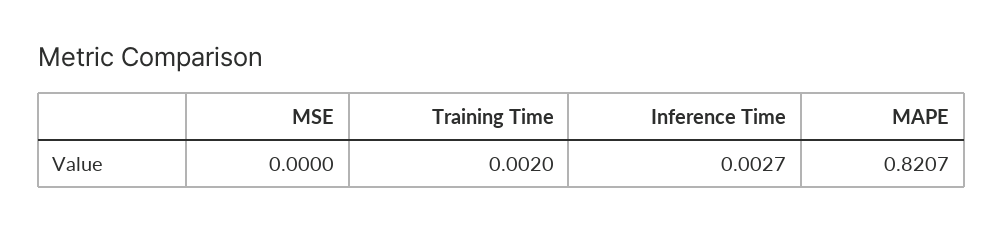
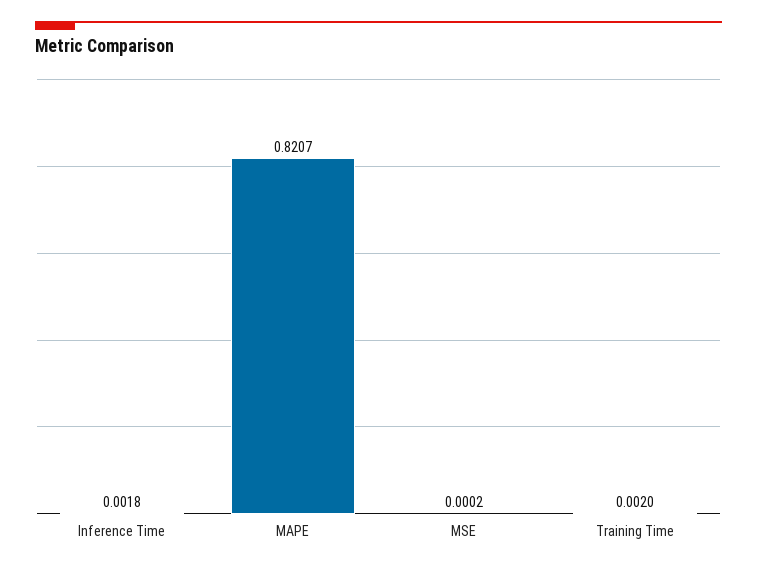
MSE: 0 -> 0.0002
Inference Time: 0.0027 -> 0.0018

